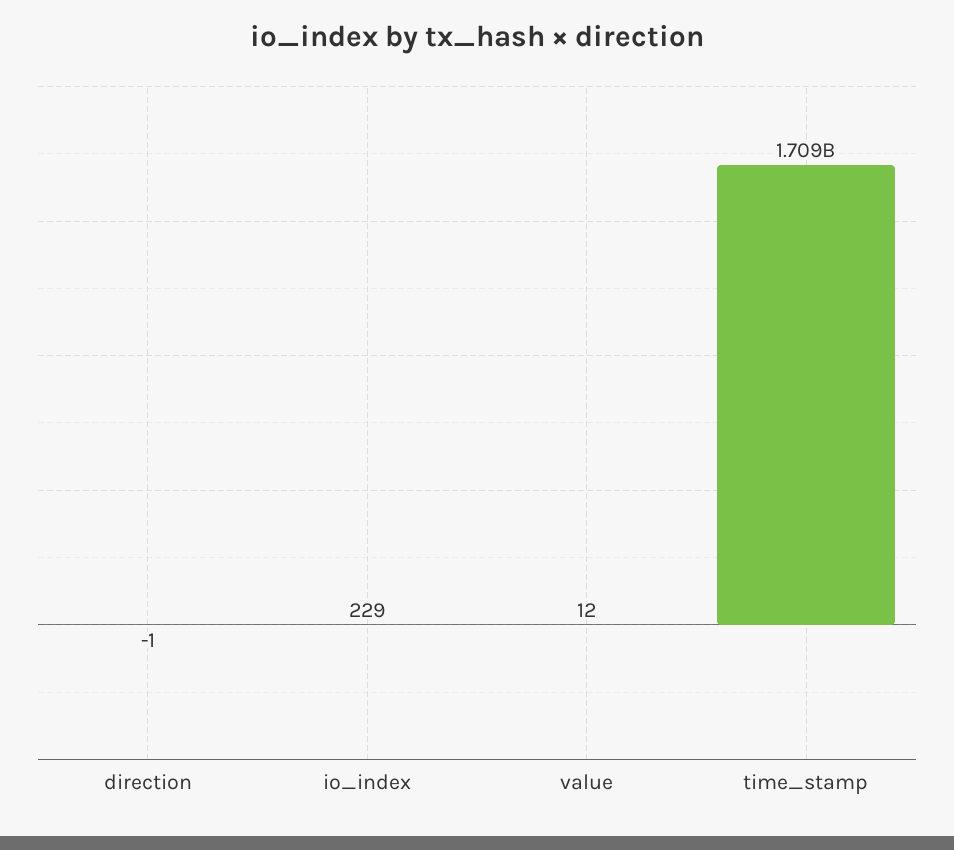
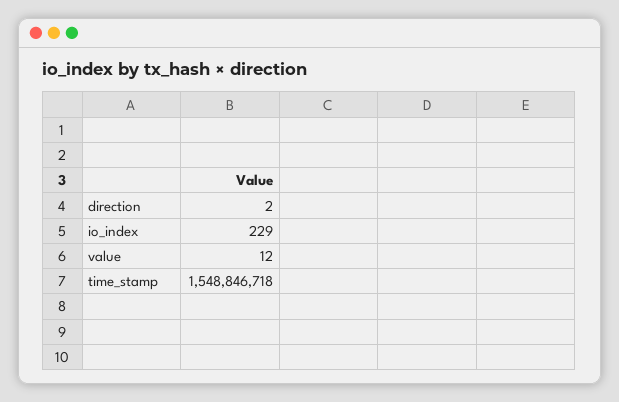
direction: -1 -> 2
time_stamp: 1709000000 -> 1548846718

